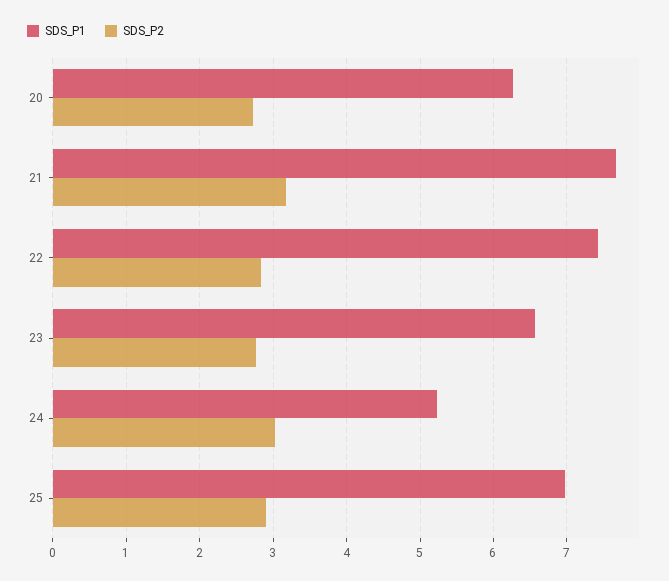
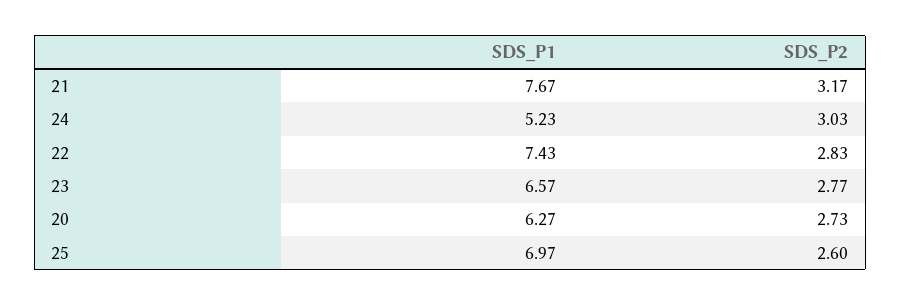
SDS_P2, 25: 2.9 -> 2.6

